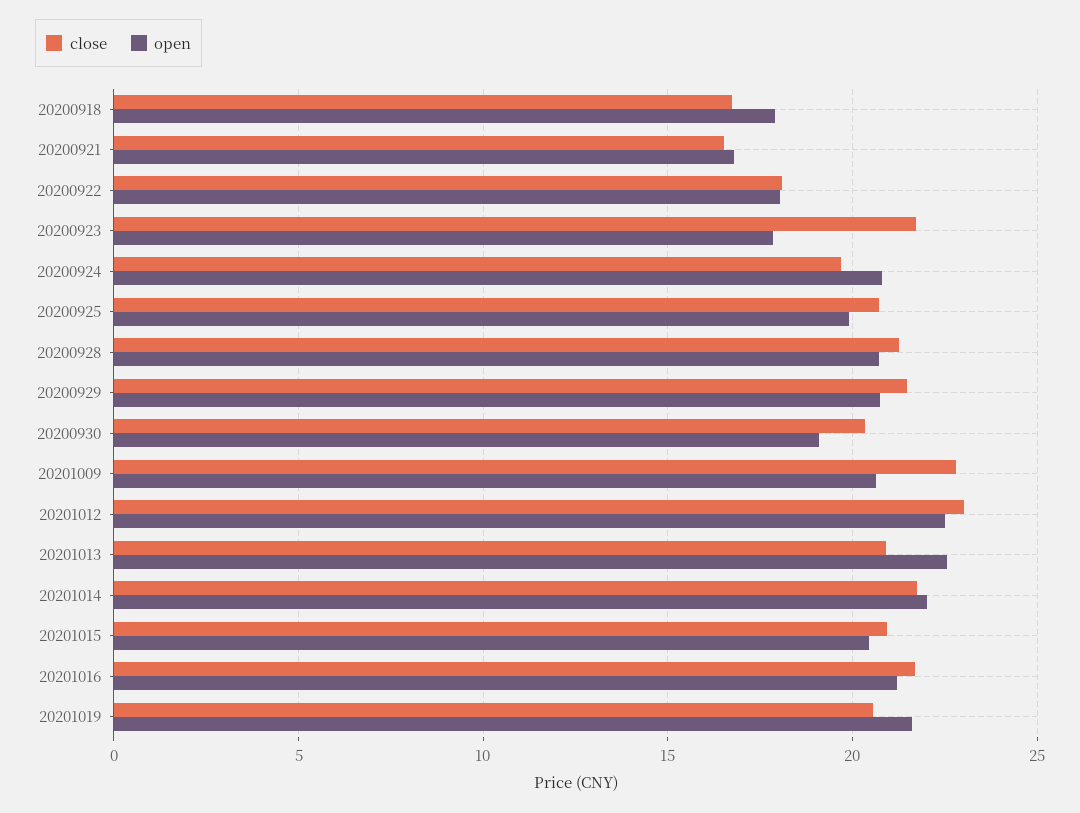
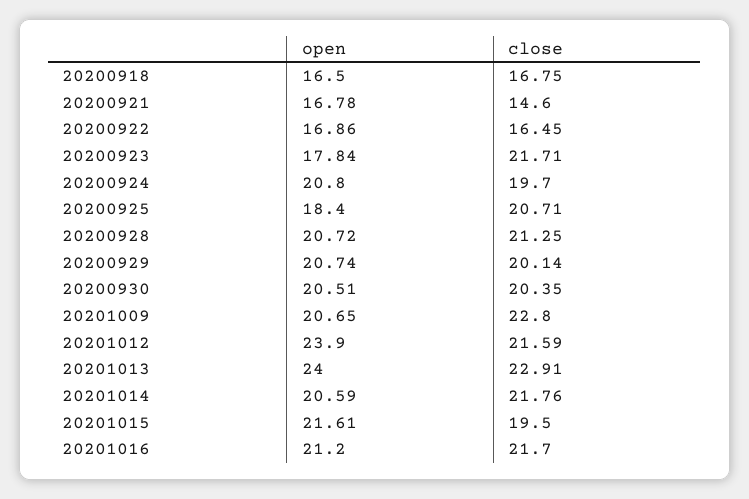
open, 20200918: 18 -> 16.5
close, 20200921: 16.5 -> 14.6
close, 20200922: 18 -> 16.45
open, 20200922: 18 -> 16.86
open, 20200925: 20 -> 18.4
close, 20200929: 21.5 -> 20.14
open, 20200930: 19 -> 20.51
close, 20201012: 23 -> 21.59
open, 20201012: 22.5 -> 23.9
close, 20201013: 21 -> 22.91
open, 20201013: 22.5 -> 24
open, 20201014: 22 -> 20.59
close, 20201015: 21 -> 19.5
open, 20201015: 20.5 -> 21.61
close, 20201019: 20.5 -> none
open, 20201019: 21.5 -> none

